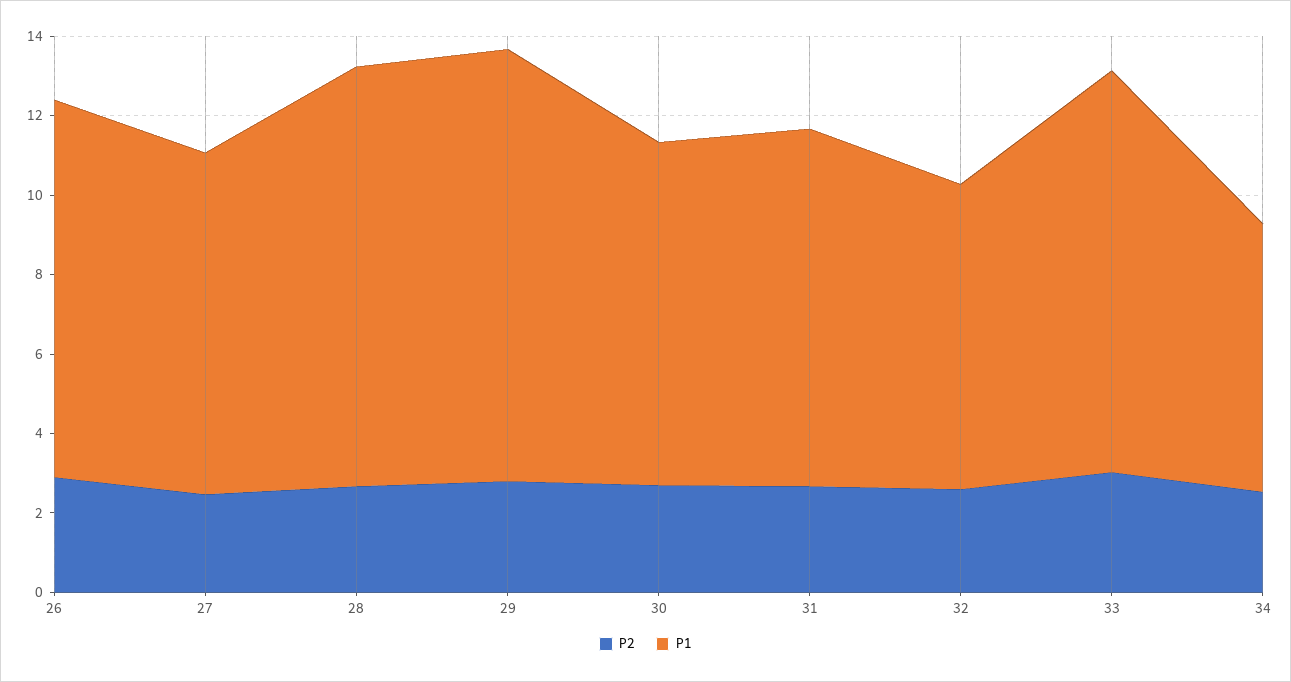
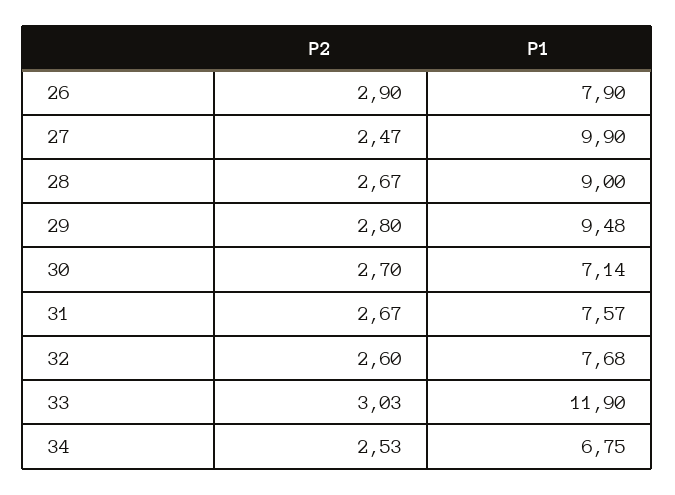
P1, 26: 9.5 -> 7.9
P1, 27: 8.5 -> 9.9
P1, 28: 10.5 -> 9
P1, 29: 11 -> 9.48
P1, 30: 8.5 -> 7.14
P1, 31: 9 -> 7.57
P1, 33: 10 -> 11.9

